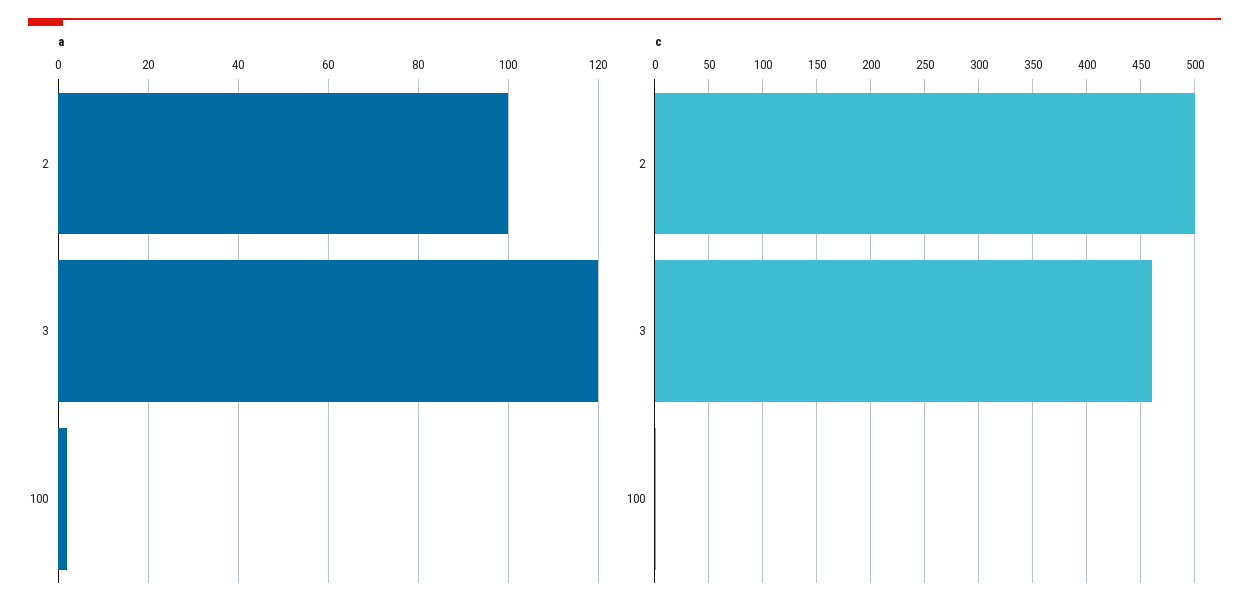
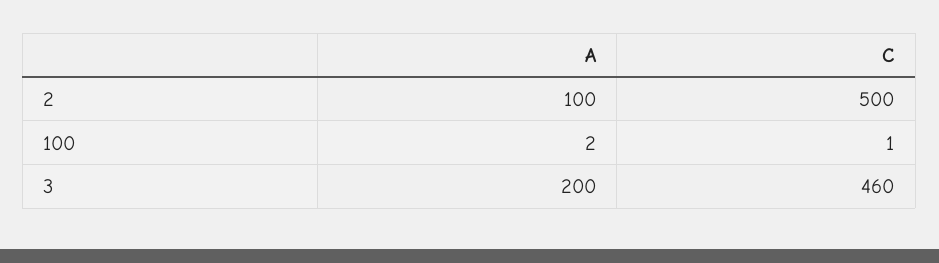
a, 3: 120 -> 200

